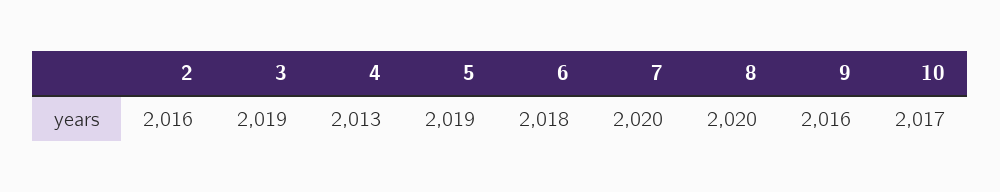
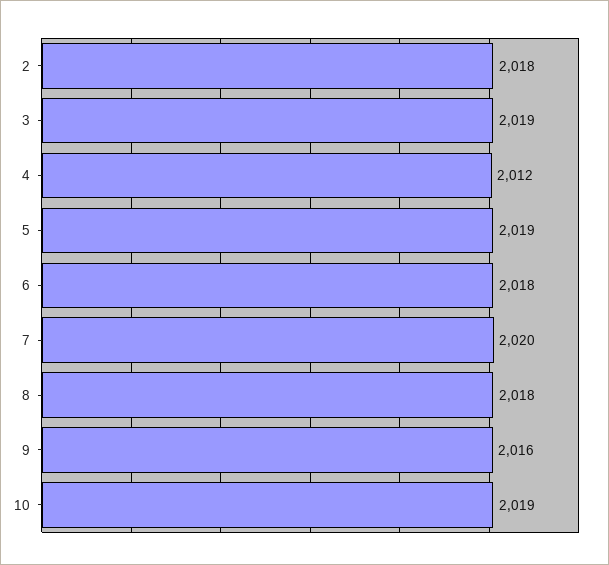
2: 2016 -> 2018
4: 2013 -> 2012
8: 2020 -> 2018
10: 2017 -> 2019

